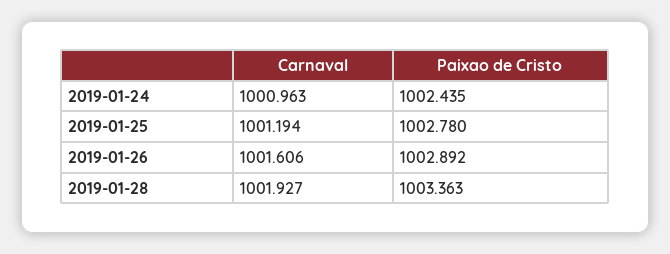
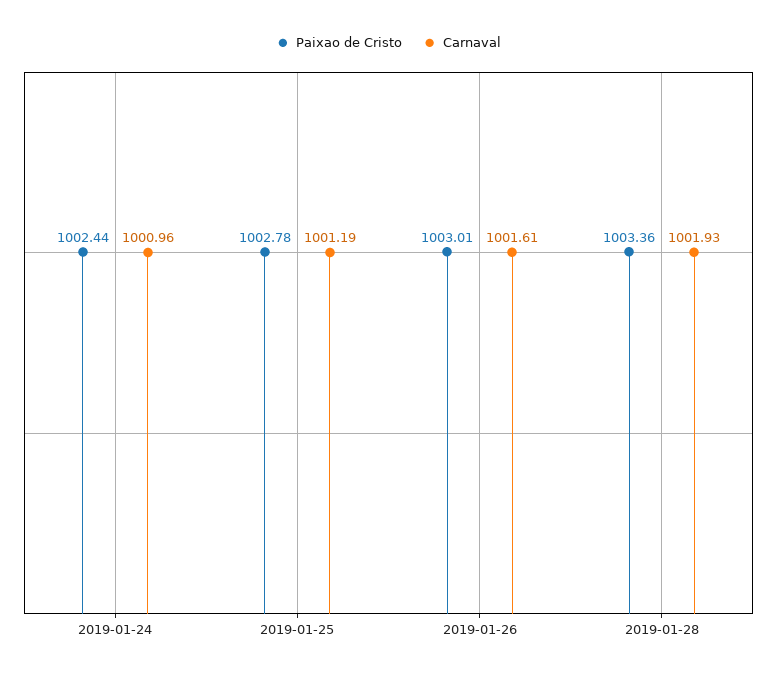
Paixao de Cristo, 2019-01-26: 1002.892 -> 1003.01

